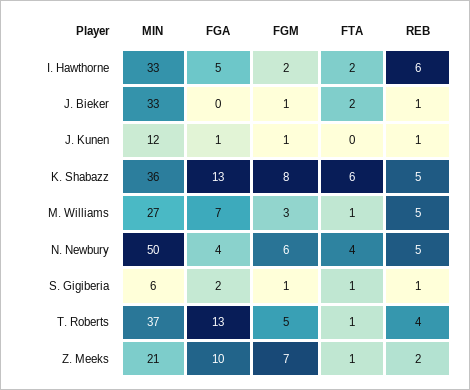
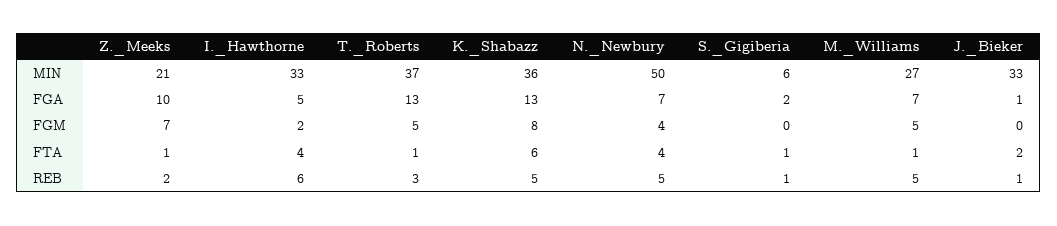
FTA, I. Hawthorne: 2 -> 4
FGA, J. Bieker: 0 -> 1
FGM, J. Bieker: 1 -> 0
MIN, J. Kunen: 12 -> none
FGA, J. Kunen: 1 -> none
FGM, J. Kunen: 1 -> none
FTA, J. Kunen: 0 -> none
REB, J. Kunen: 1 -> none
FGM, M. Williams: 3 -> 5
FGA, N. Newbury: 4 -> 7
FGM, N. Newbury: 6 -> 4
FGM, S. Gigiberia: 1 -> 0
REB, T. Roberts: 4 -> 3

